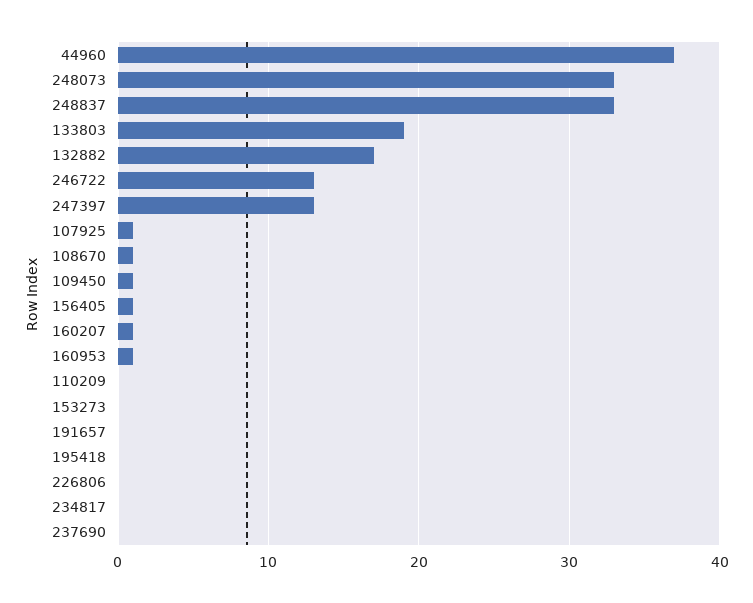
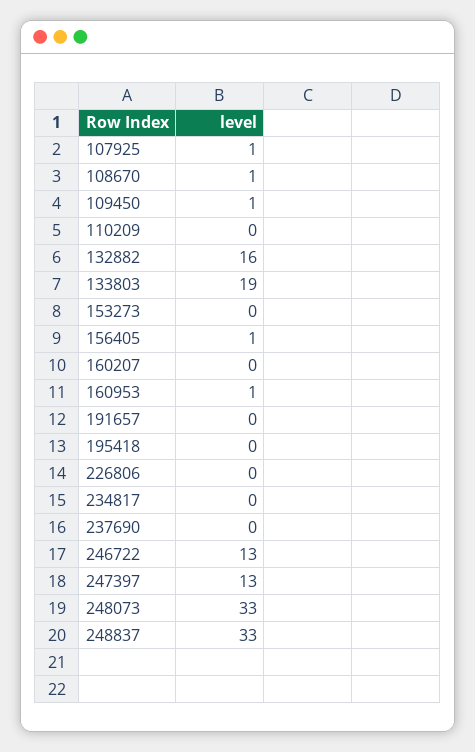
44960: 37 -> none
132882: 17 -> 16
160207: 1 -> 0

